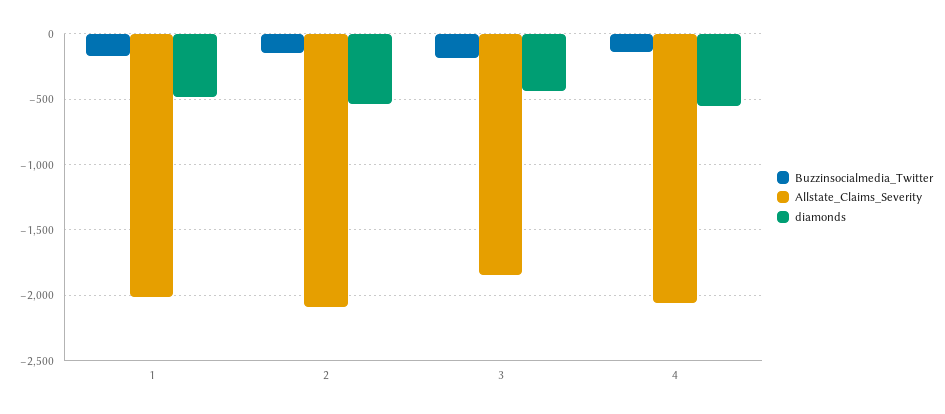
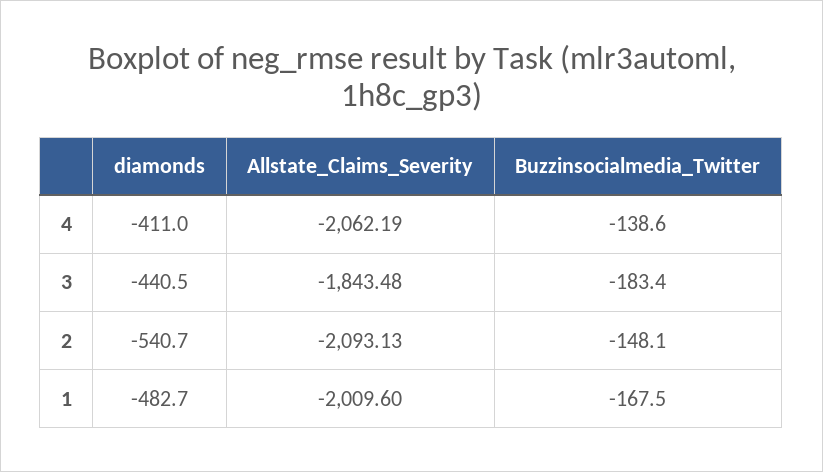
diamonds, 4: -550 -> -411

